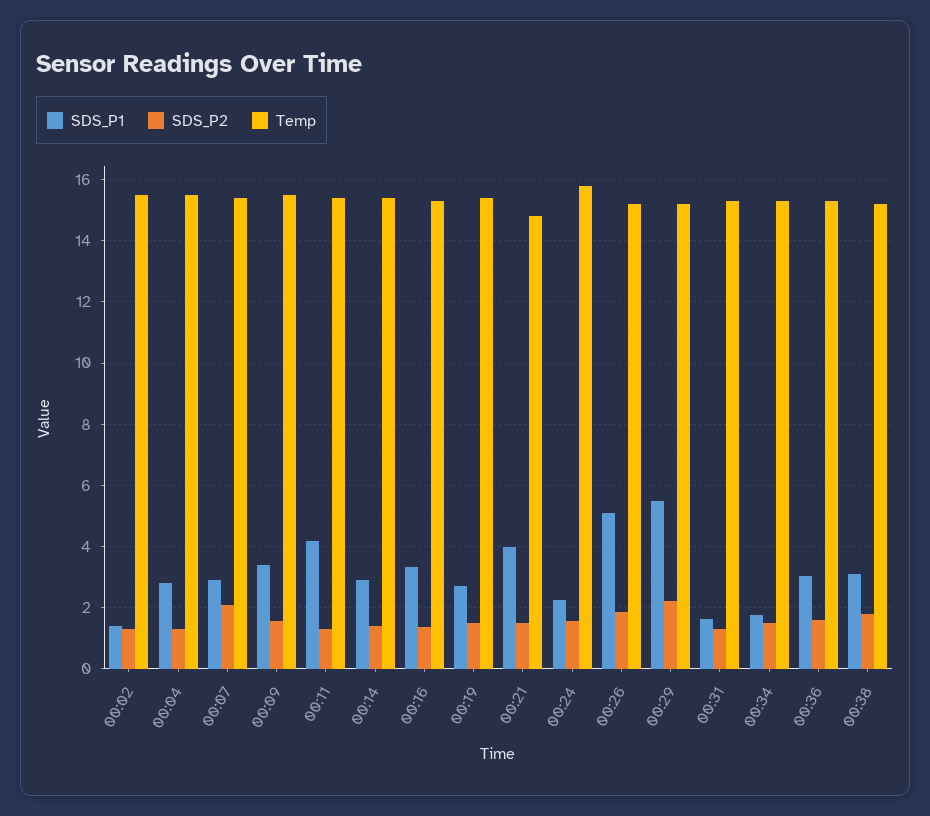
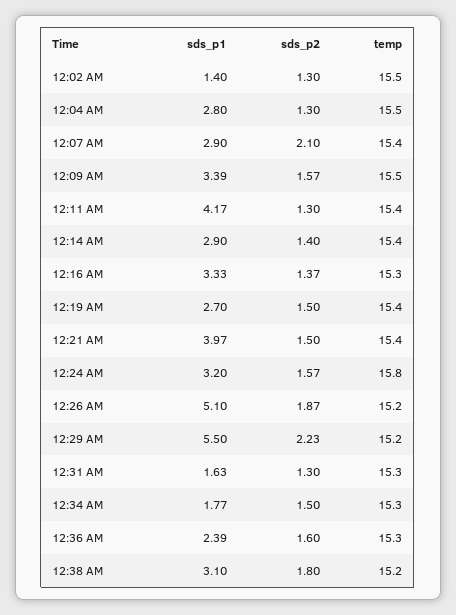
Temp, 00:21: 14.8 -> 15.4
SDS_P1, 00:24: 2.2 -> 3.2
SDS_P1, 00:36: 3 -> 2.39

